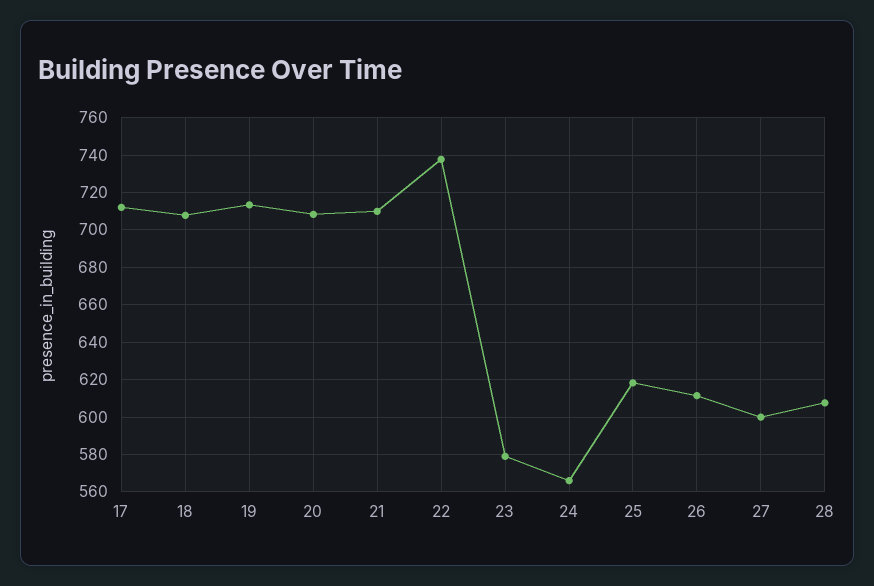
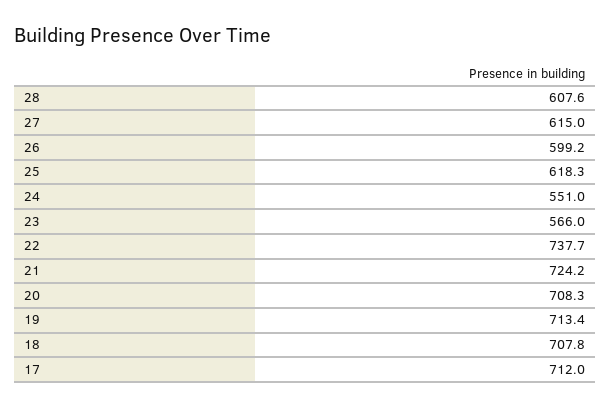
21: 710 -> 724.2
23: 580 -> 566
24: 565 -> 551
26: 610 -> 599.2
27: 600 -> 615

